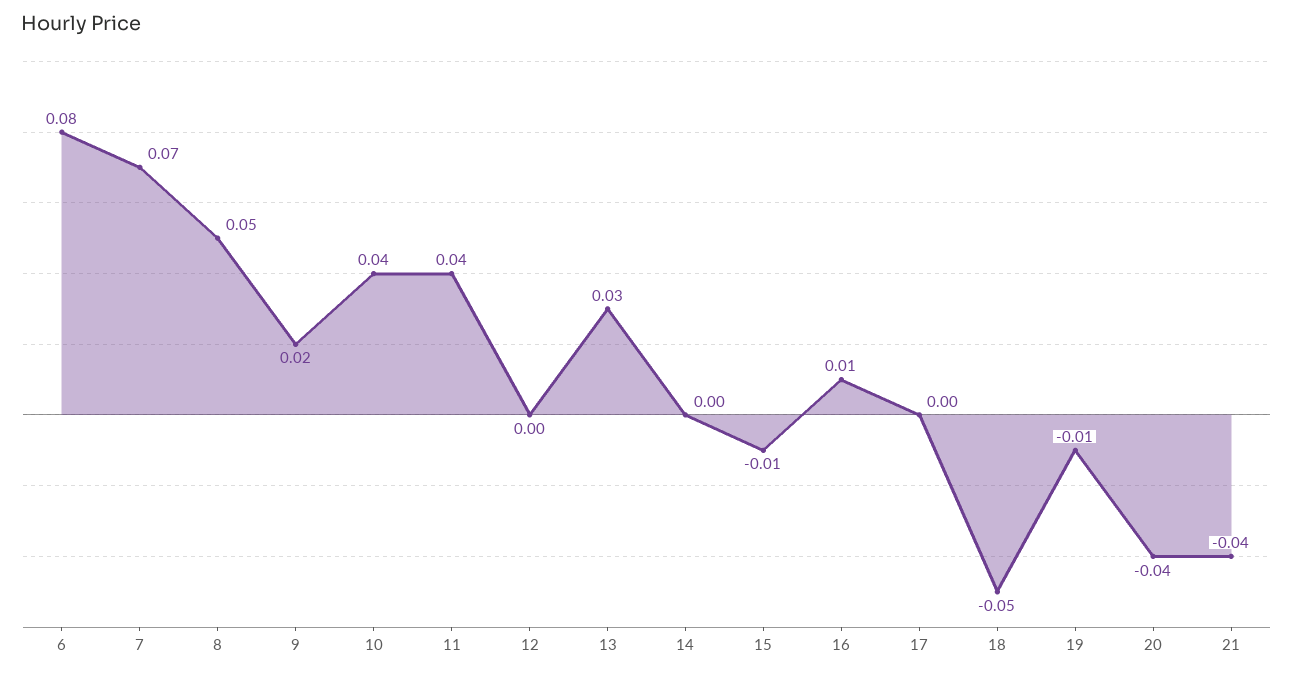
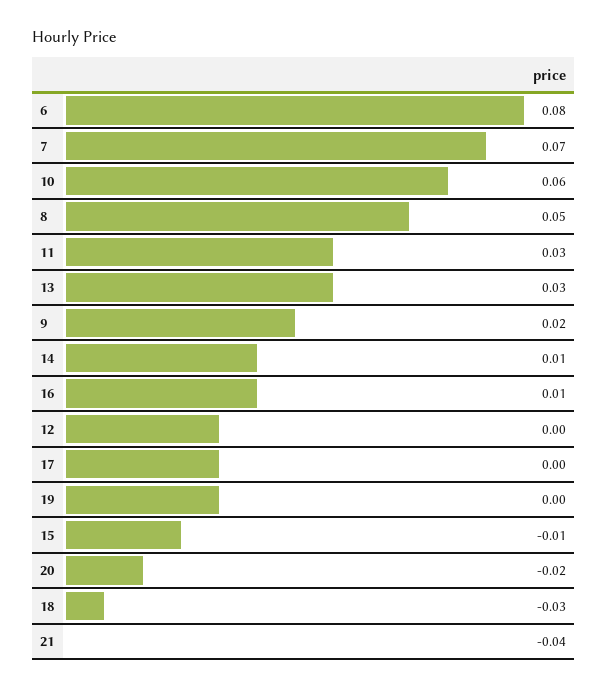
10: 0.04 -> 0.06
11: 0.04 -> 0.03
14: 0 -> 0.01
18: -0.05 -> -0.03
19: -0.01 -> 0
20: -0.04 -> -0.02

